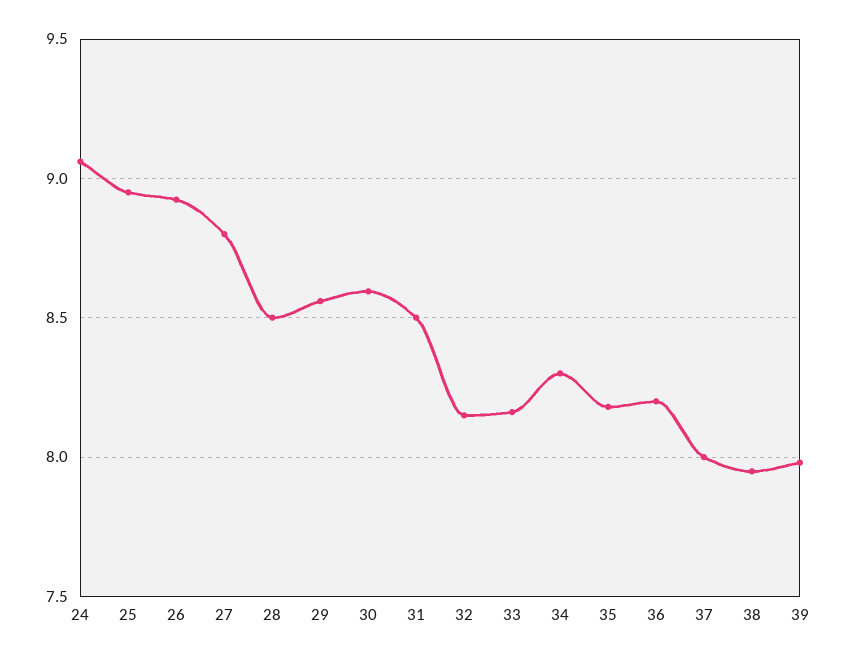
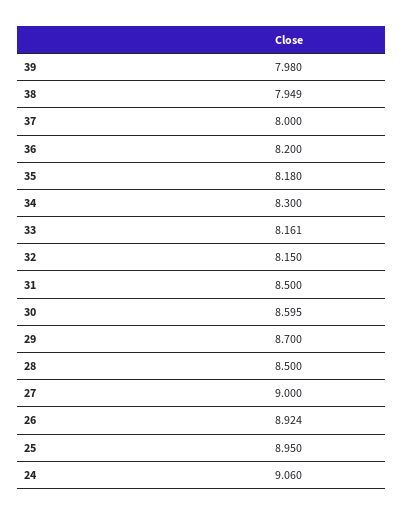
27: 8.8 -> 9
29: 8.55 -> 8.7

